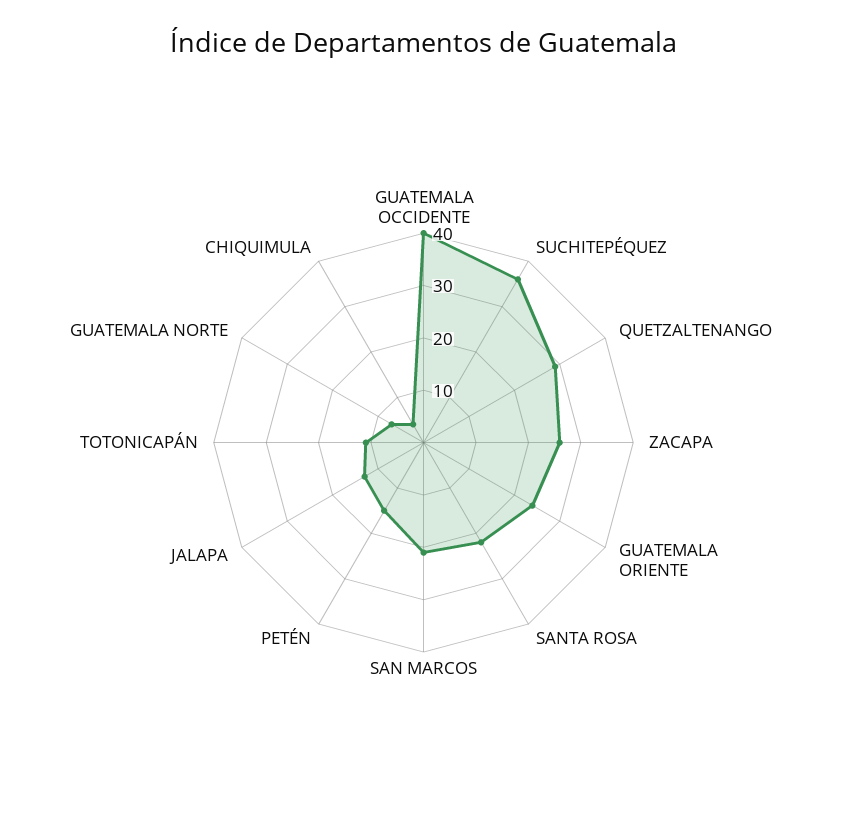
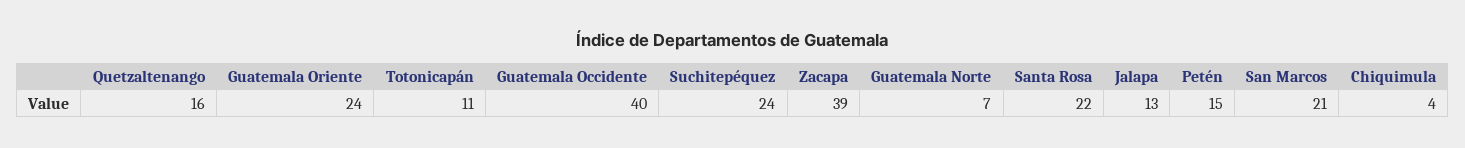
SUCHITEPÉQUEZ: 35 -> 24
QUETZALTENANGO: 30 -> 16
ZACAPA: 25 -> 39

